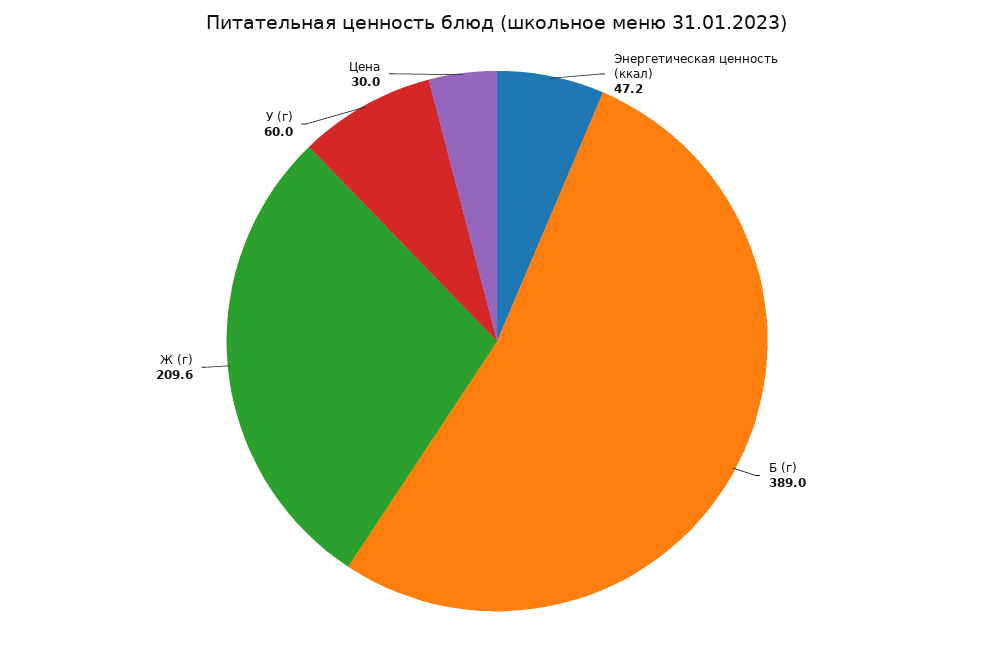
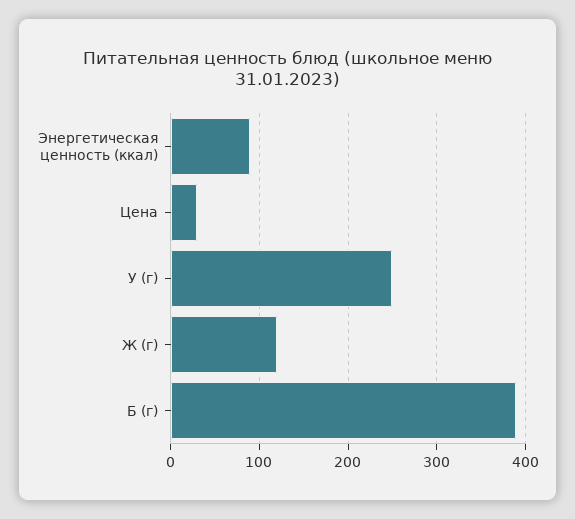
Энергетическая ценность (ккал): 47.2 -> 90
Ж (г): 209.6 -> 120
У (г): 60 -> 250

